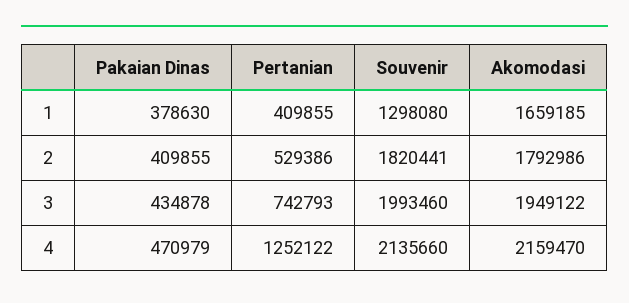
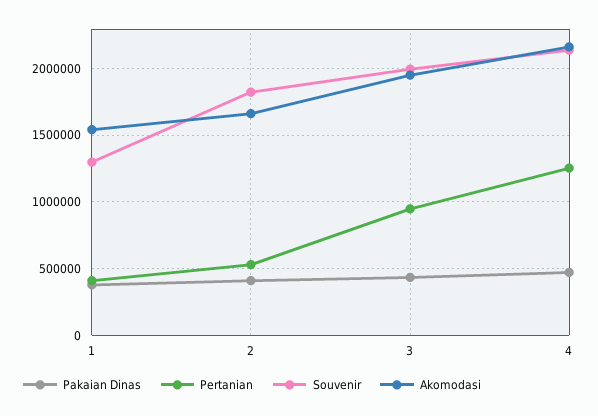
Akomodasi, 1: 1659185 -> 1550000
Akomodasi, 2: 1792986 -> 1650000
Pertanian, 3: 742793 -> 950000

